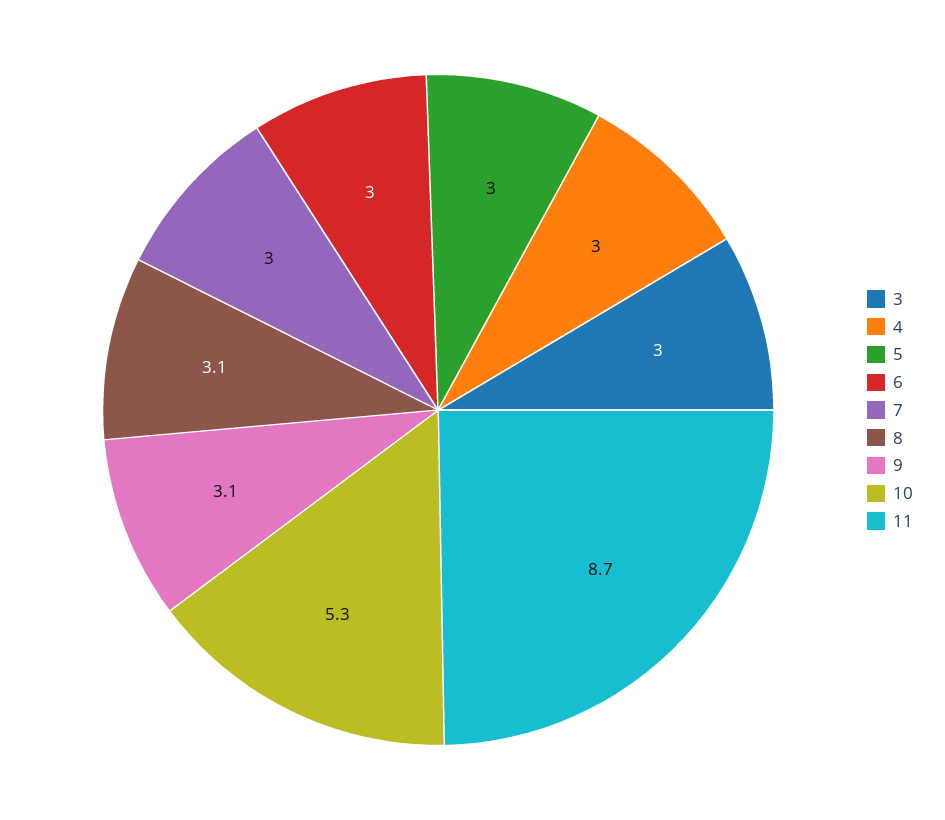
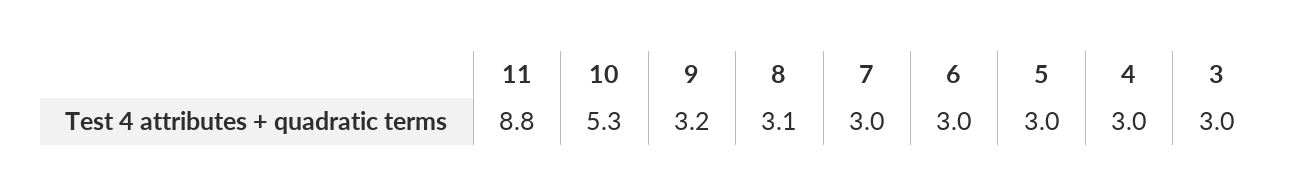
9: 3.1 -> 3.2
11: 8.7 -> 8.8

